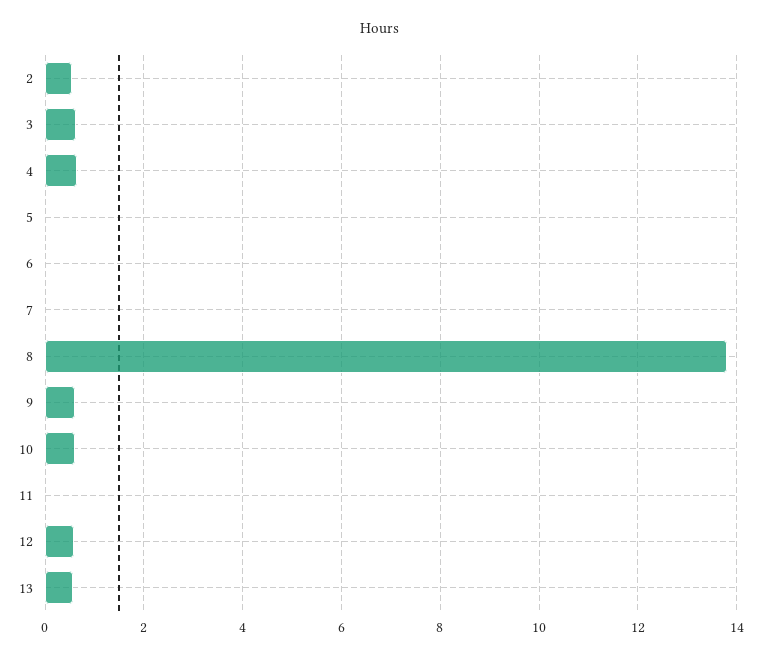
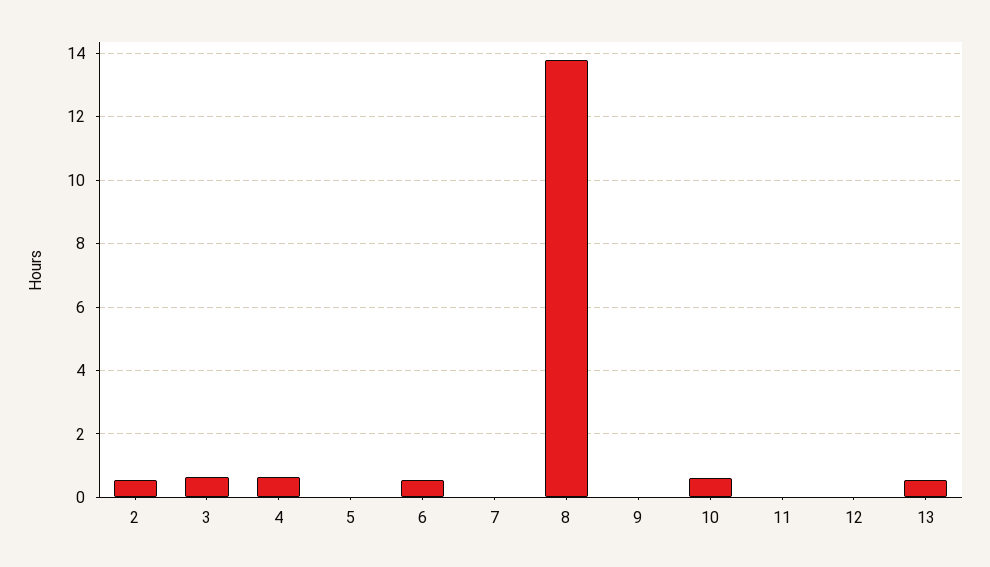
6: 0 -> 0.6
9: 0.6 -> 0
12: 0.6 -> 0

